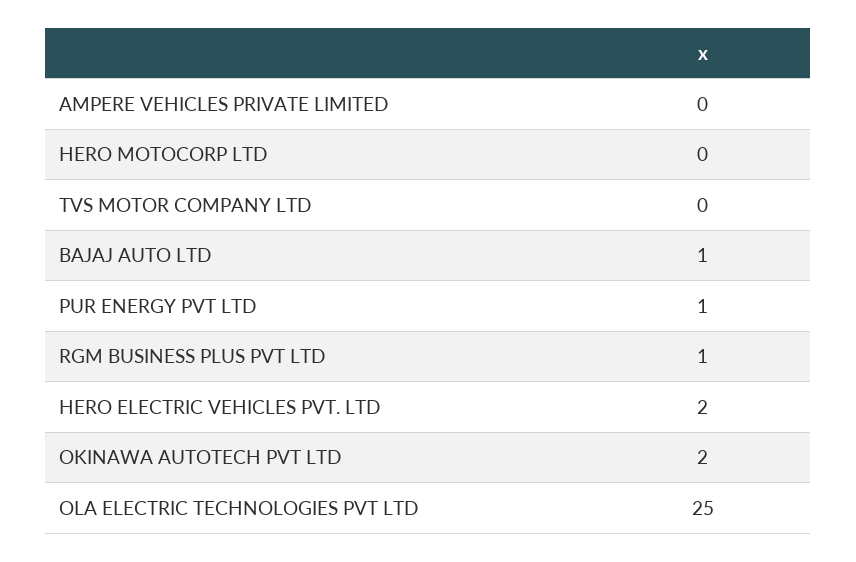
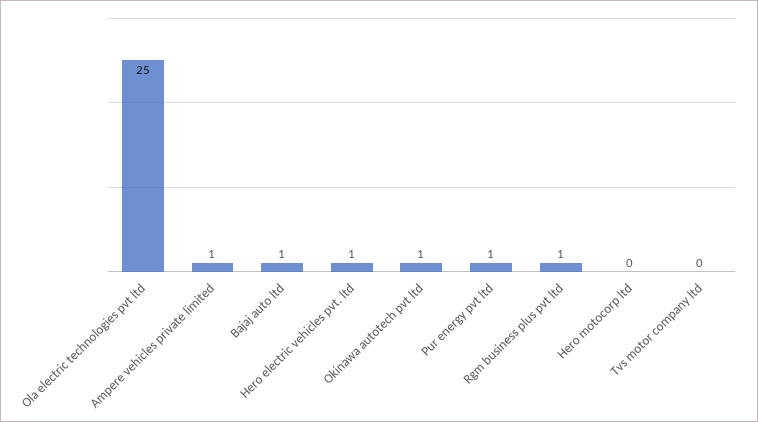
AMPERE VEHICLES PRIVATE LIMITED: 0 -> 1
HERO ELECTRIC VEHICLES PVT. LTD: 2 -> 1
OKINAWA AUTOTECH PVT LTD: 2 -> 1

